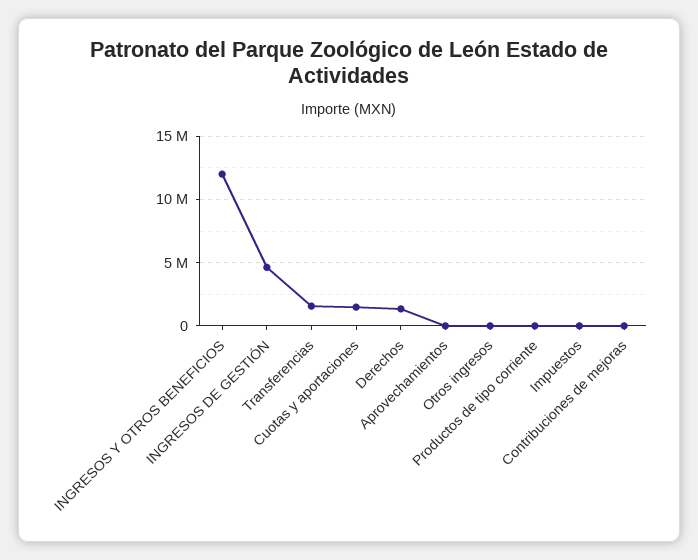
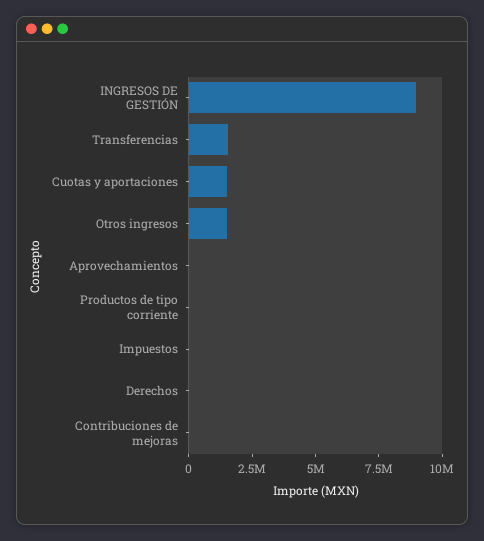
INGRESOS Y OTROS BENEFICIOS: 12000000 -> none
INGRESOS DE GESTIÓN: 4500000 -> 9000000
Derechos: 1500000 -> 0
Otros ingresos: 0 -> 1500000

